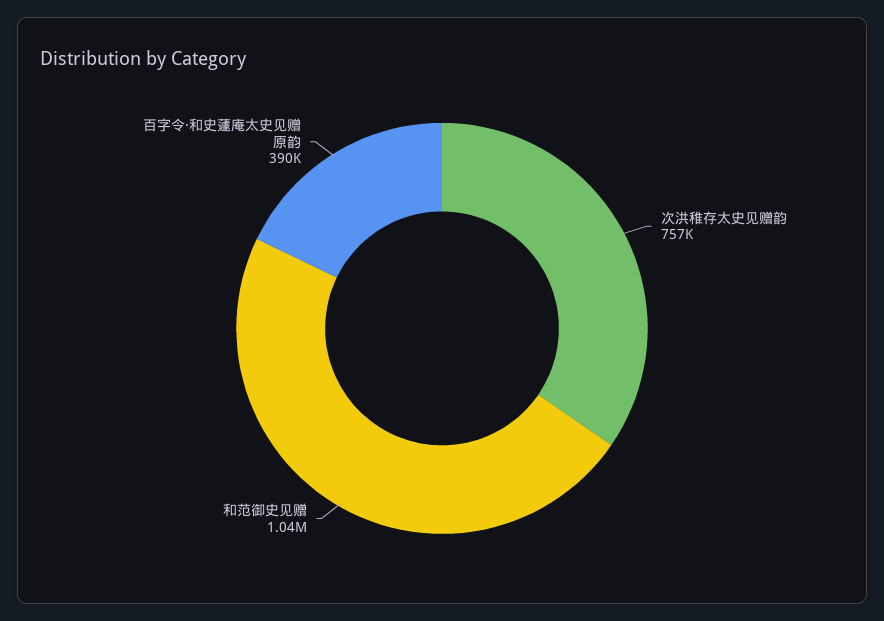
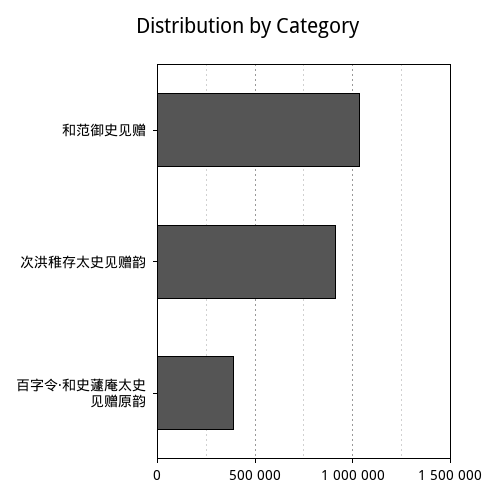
次洪稚存太史见赠韵: 757000 -> 900000

